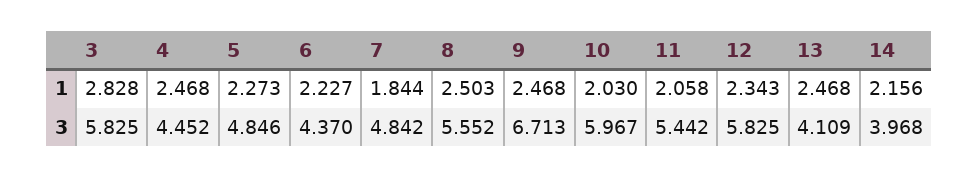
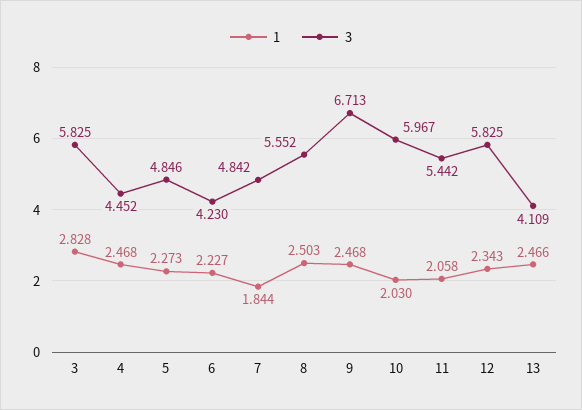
1, 13: 2.468 -> 2.466
1, 14: 2.156 -> none
3, 6: 4.37 -> 4.23
3, 14: 3.968 -> none

